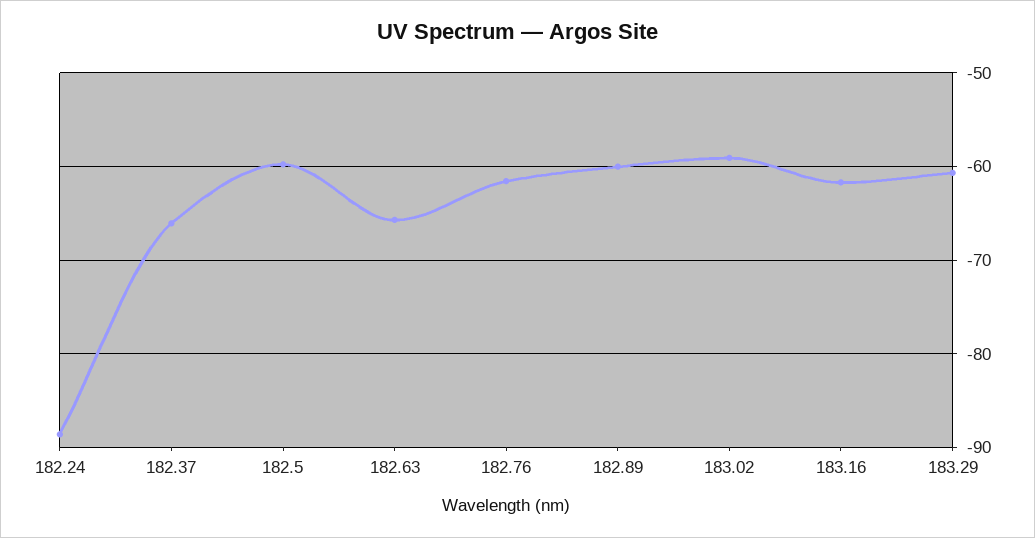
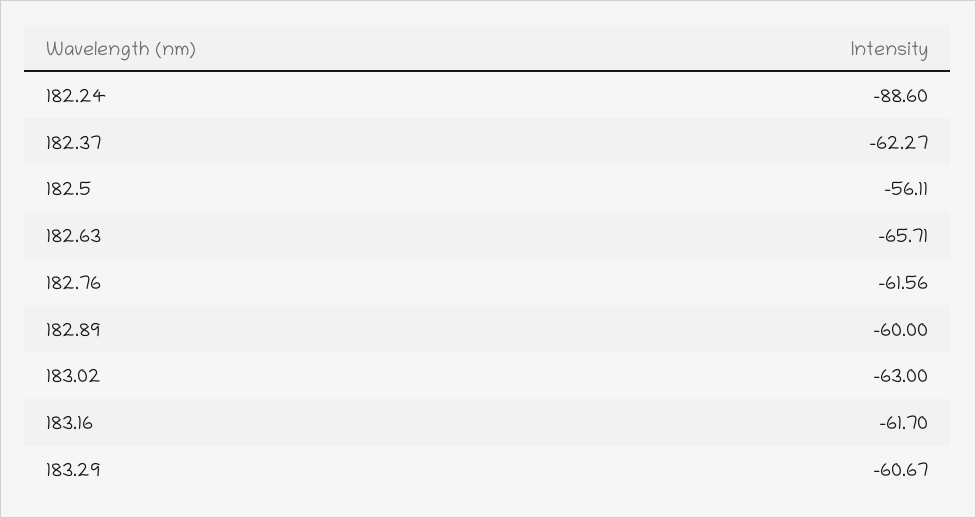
182.37: -66 -> -62.27
182.5: -60 -> -56.11
183.02: -59 -> -63

